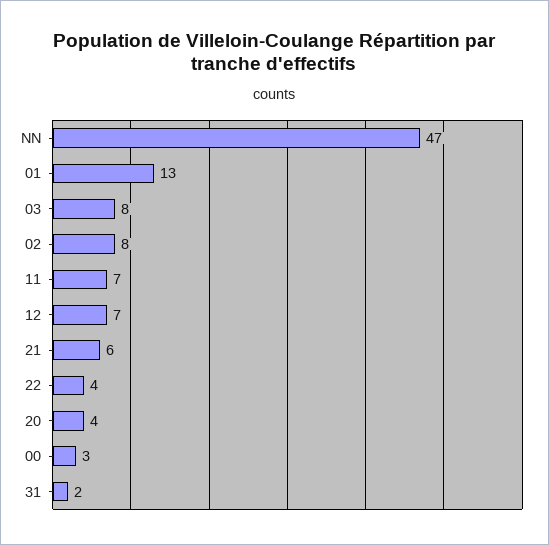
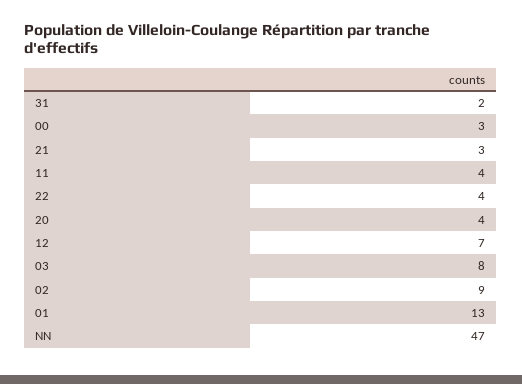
02: 8 -> 9
11: 7 -> 4
21: 6 -> 3

